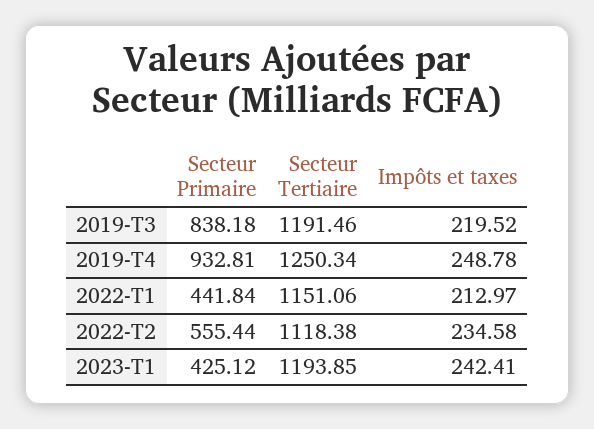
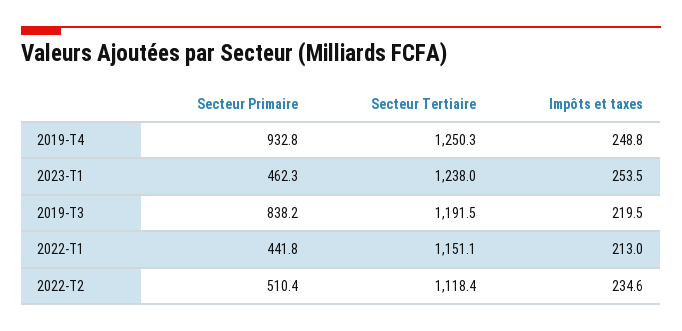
Secteur Primaire, 2022-T2: 555.44 -> 510.4
Secteur Primaire, 2023-T1: 425.12 -> 462.3
Secteur Tertiaire, 2023-T1: 1193.85 -> 1238
Impôts et taxes, 2023-T1: 242.41 -> 253.5

